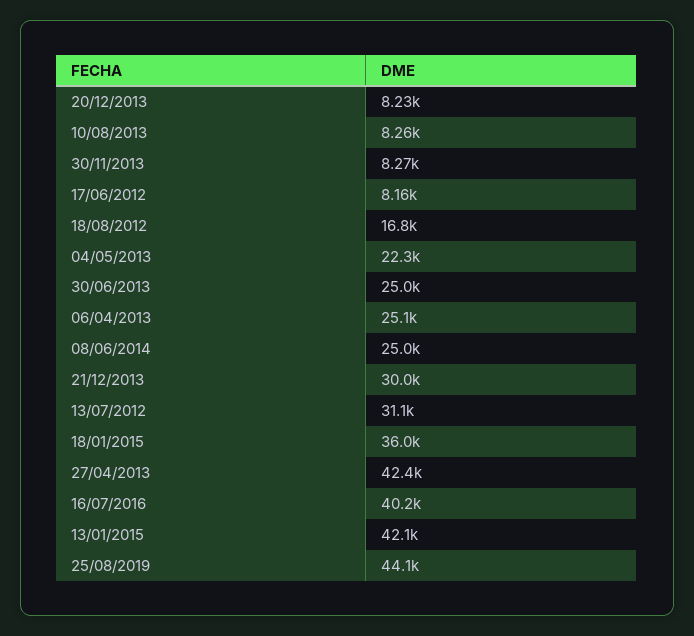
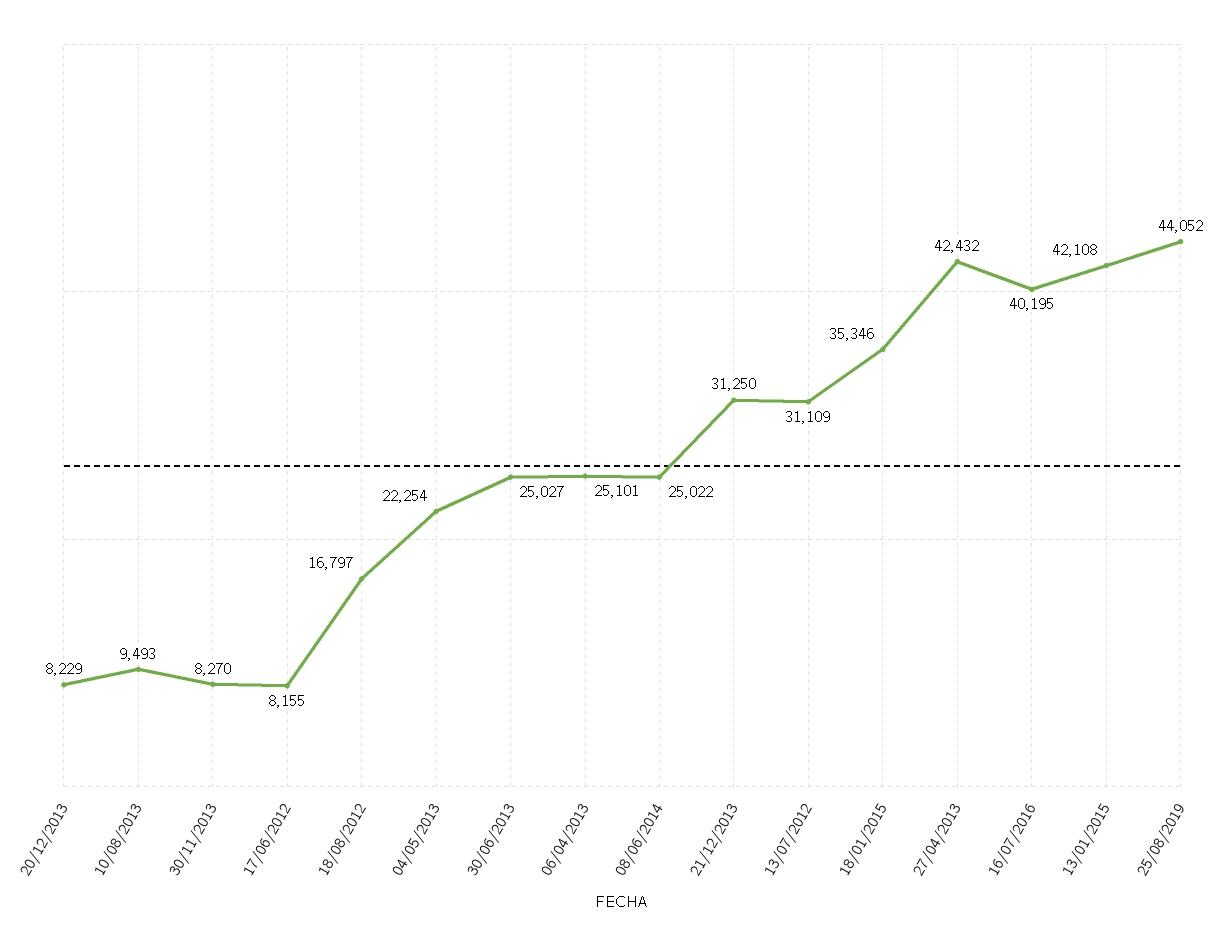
10/08/2013: 8260 -> 9493
21/12/2013: 30000 -> 31250
18/01/2015: 36000 -> 35346

